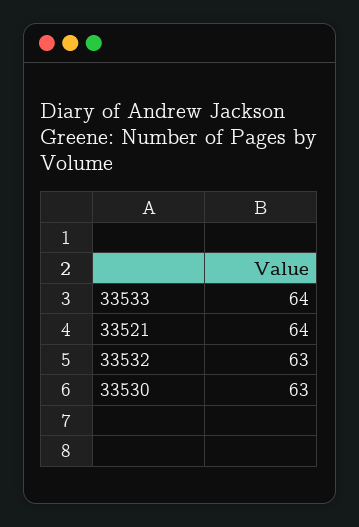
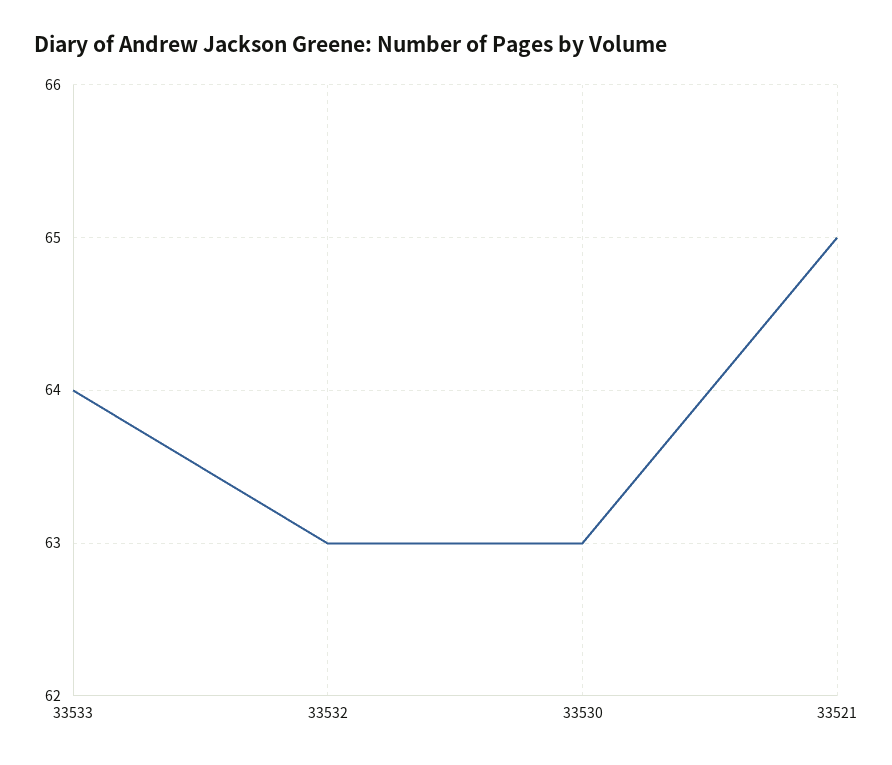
33521: 64 -> 65

